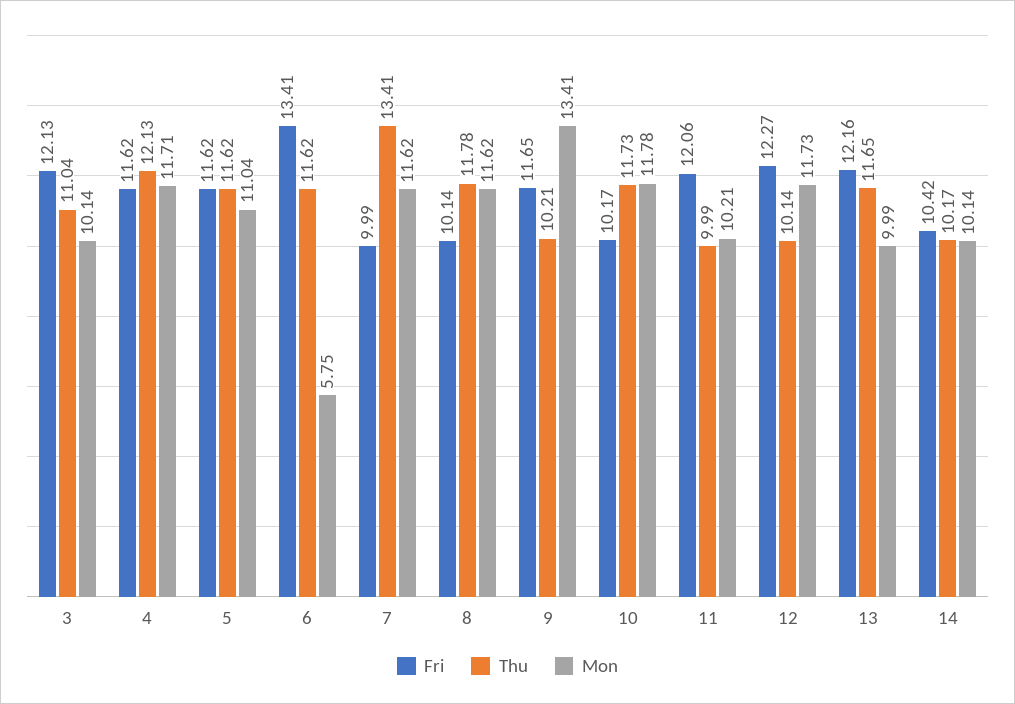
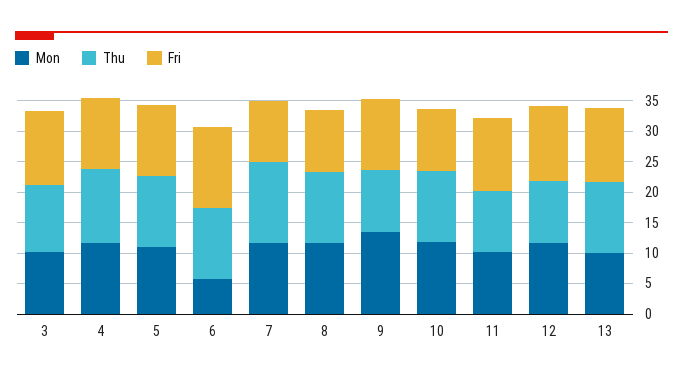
Fri, 14: 10.42 -> none
Thu, 14: 10.17 -> none
Mon, 14: 10.14 -> none

